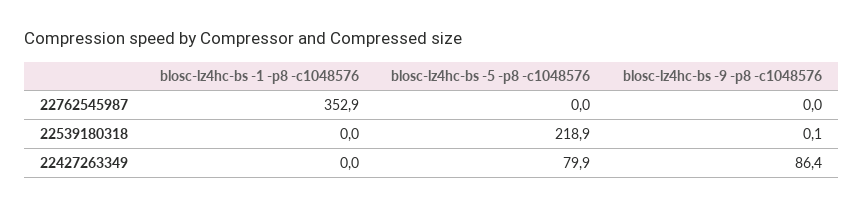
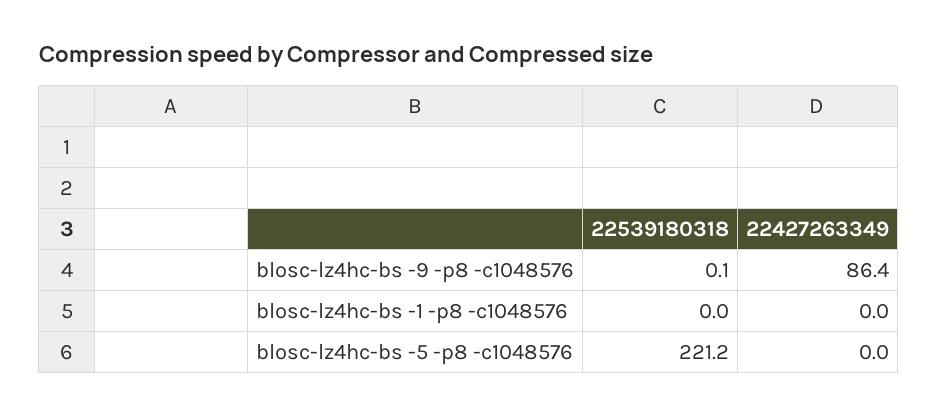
blosc-lz4hc-bs -1 -p8 -c1048576, 22762545987: 352.9 -> none
blosc-lz4hc-bs -5 -p8 -c1048576, 22762545987: 0 -> none
blosc-lz4hc-bs -9 -p8 -c1048576, 22762545987: 0 -> none
blosc-lz4hc-bs -5 -p8 -c1048576, 22539180318: 218.9 -> 221.2
blosc-lz4hc-bs -5 -p8 -c1048576, 22427263349: 79.9 -> 0

